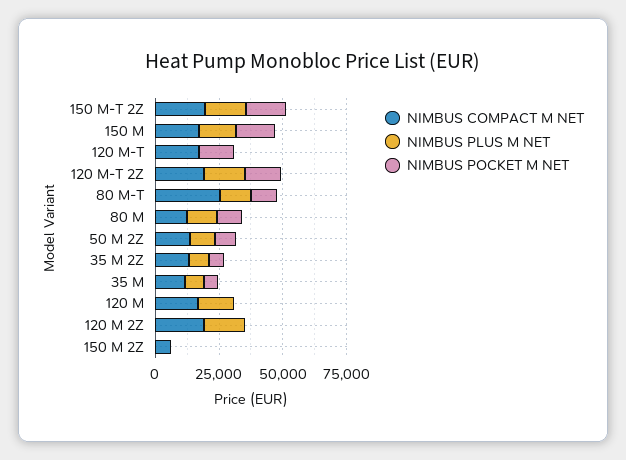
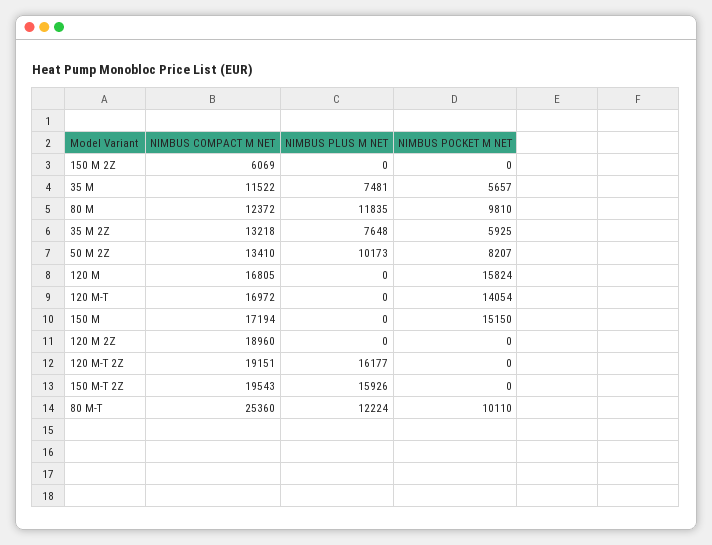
NIMBUS POCKET M NET, 150 M-T 2Z: 15000 -> 0
NIMBUS PLUS M NET, 150 M: 15000 -> 0
NIMBUS POCKET M NET, 120 M-T 2Z: 15000 -> 0
NIMBUS PLUS M NET, 120 M: 15000 -> 0
NIMBUS POCKET M NET, 120 M: 0 -> 15824
NIMBUS PLUS M NET, 120 M 2Z: 15000 -> 0

